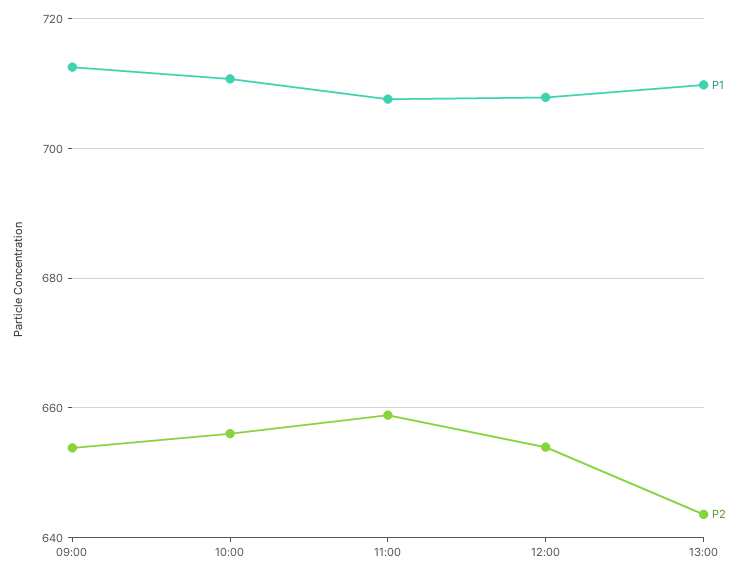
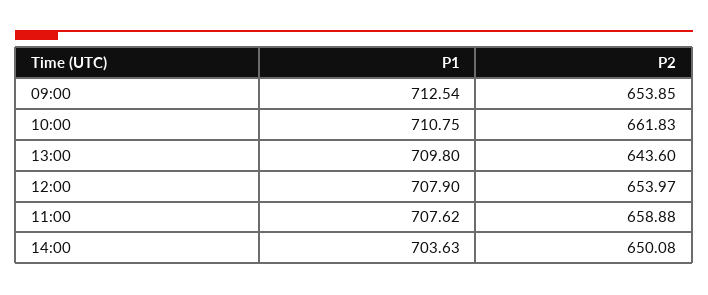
P2, 10:00: 656 -> 661.83
P1, 14:00: none -> 703.63
P2, 14:00: none -> 650.08

